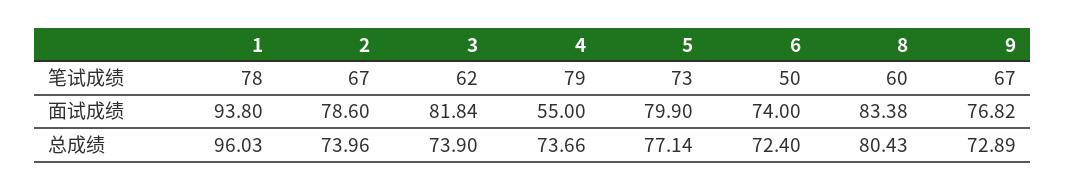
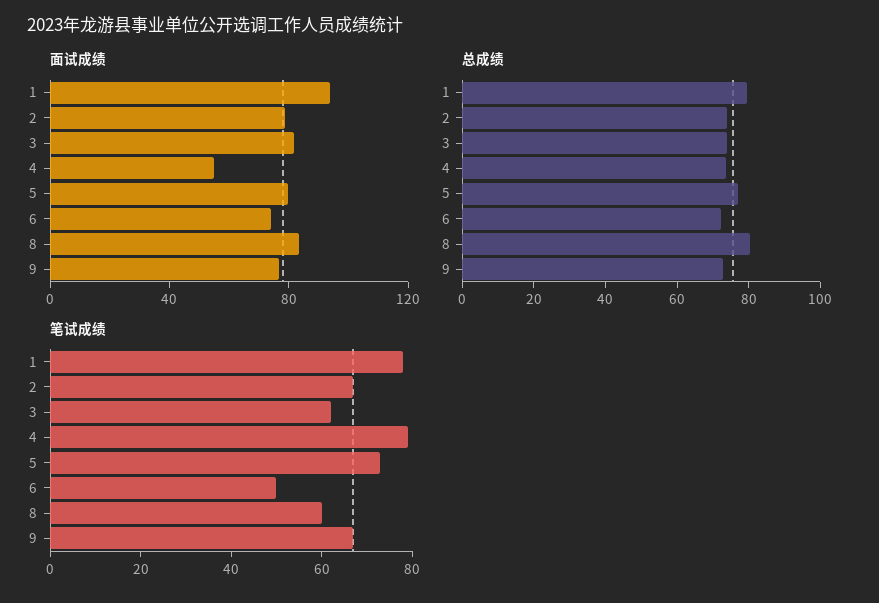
总成绩, 1: 96.03 -> 80

